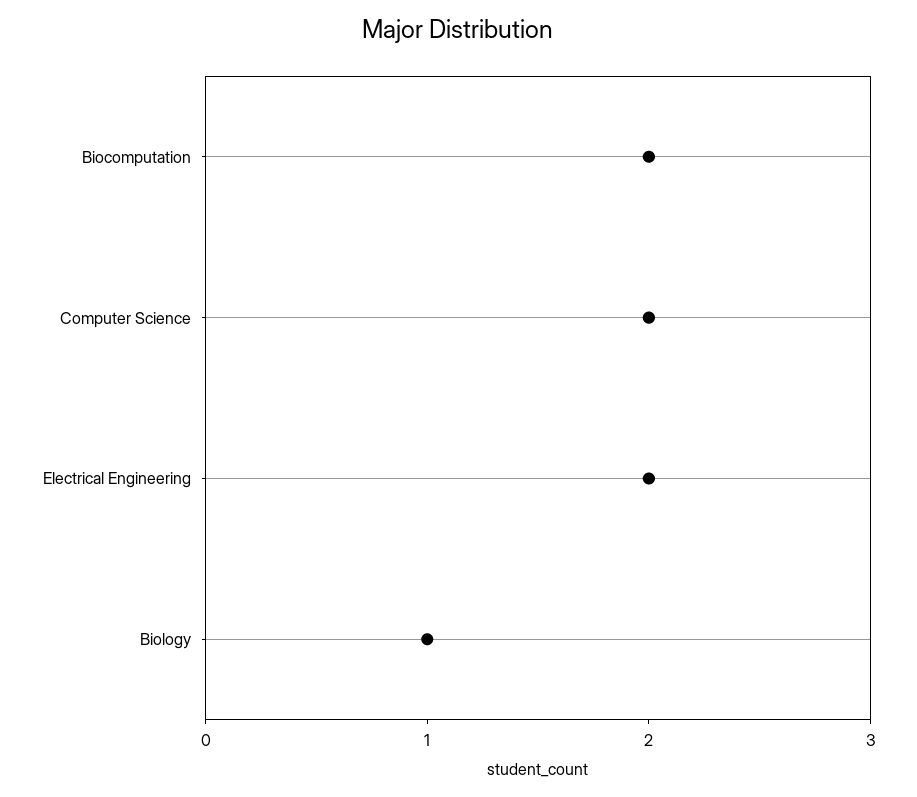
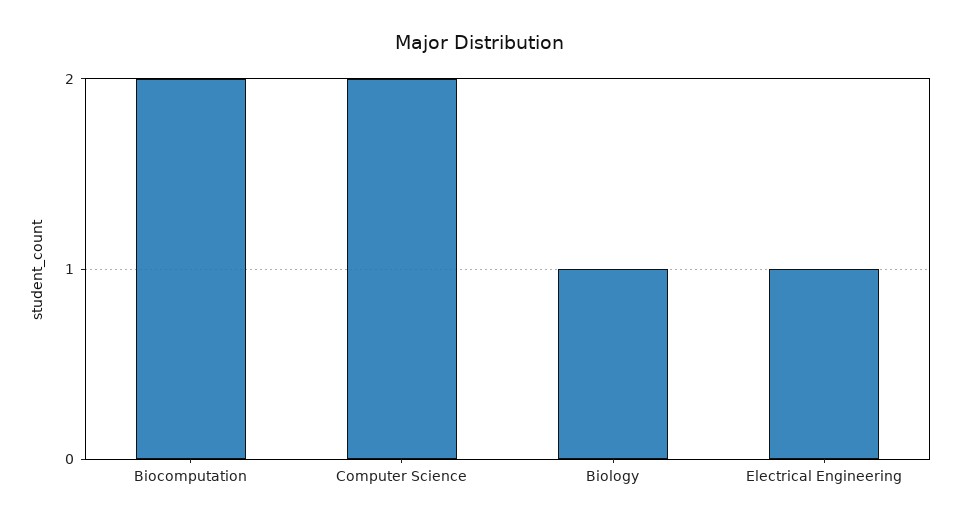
Electrical Engineering: 2 -> 1

